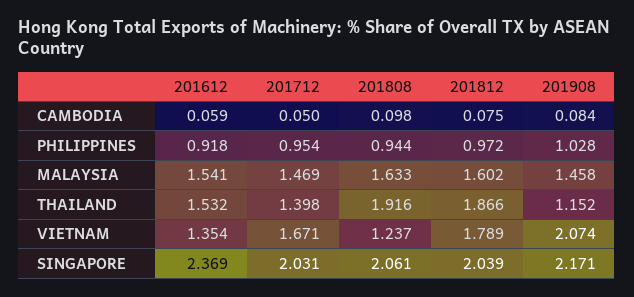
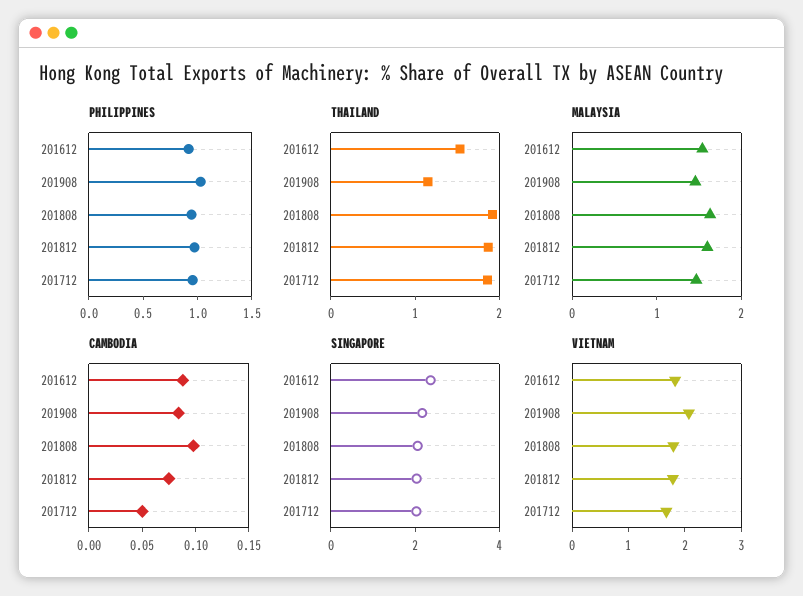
CAMBODIA, 201612: 0.059 -> 0.09
THAILAND, 201712: 1.398 -> 1.8
VIETNAM, 201612: 1.354 -> 1.8
VIETNAM, 201808: 1.237 -> 1.8

